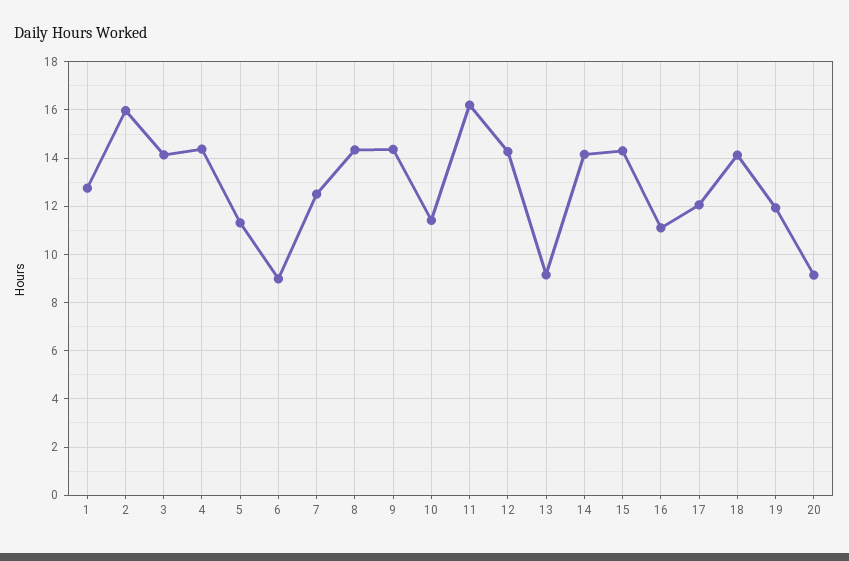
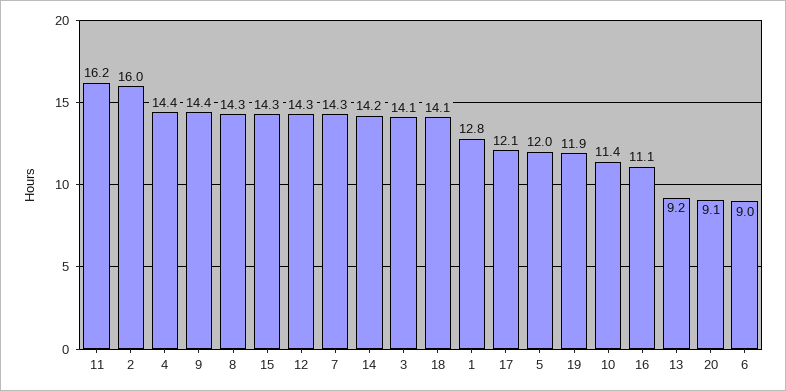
5: 11.25 -> 12
7: 12.5 -> 14.3

